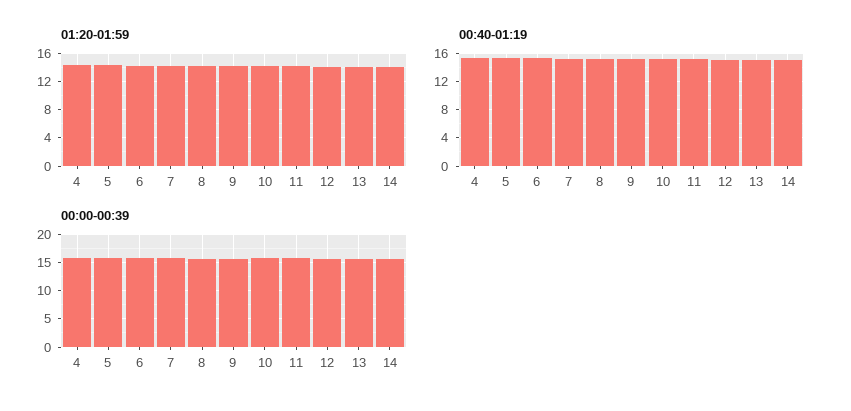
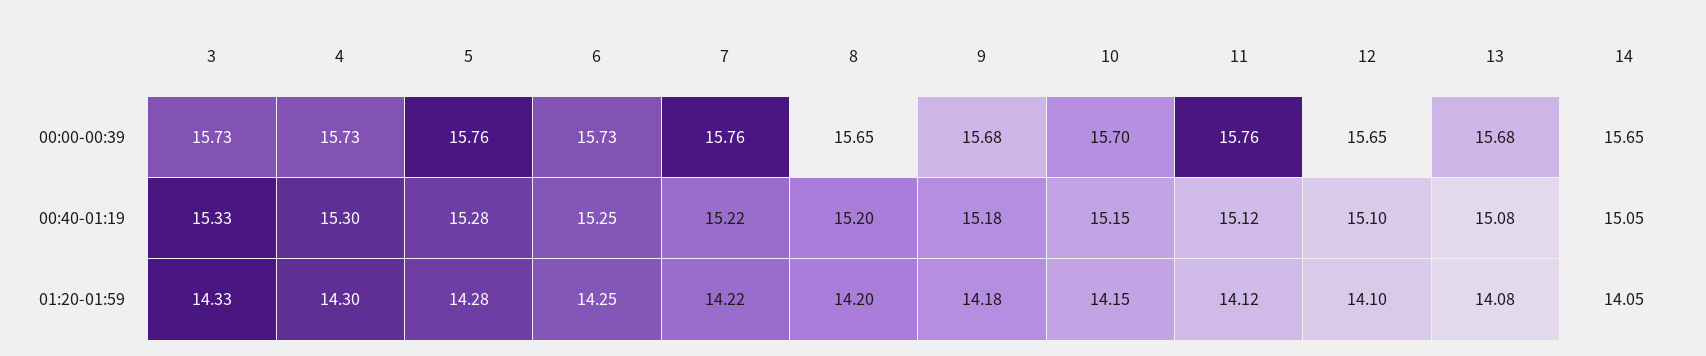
00:00-00:39, 3: none -> 15.73
00:40-01:19, 3: none -> 15.33
01:20-01:59, 3: none -> 14.33

